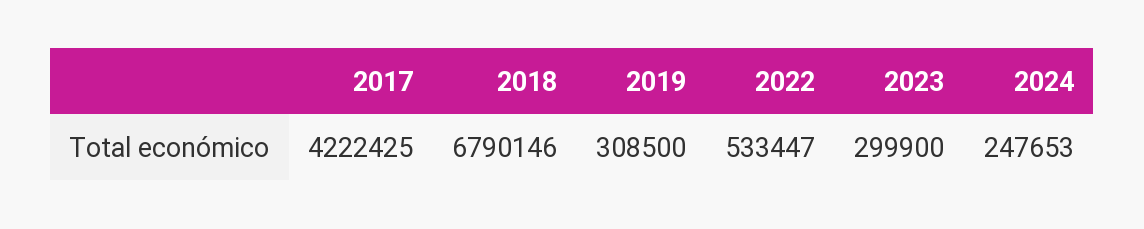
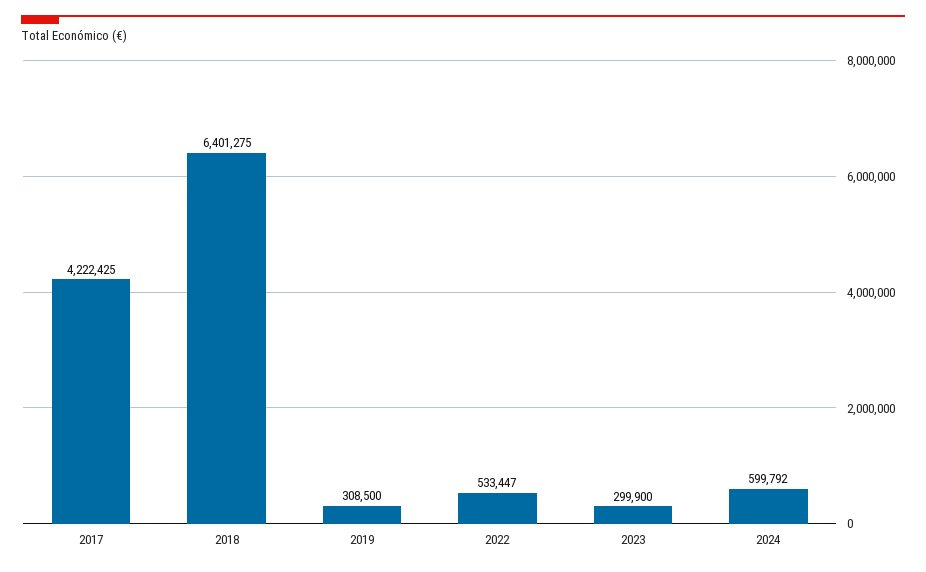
2018: 6790146 -> 6401275
2024: 247653 -> 599792

